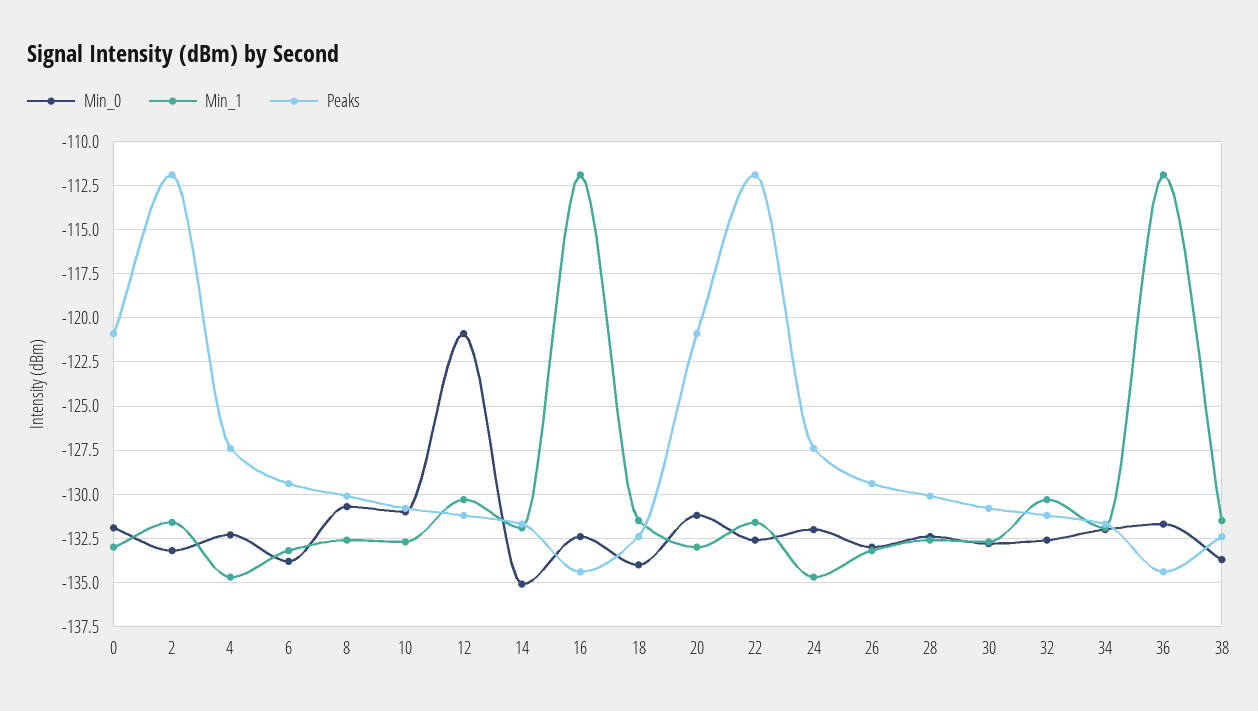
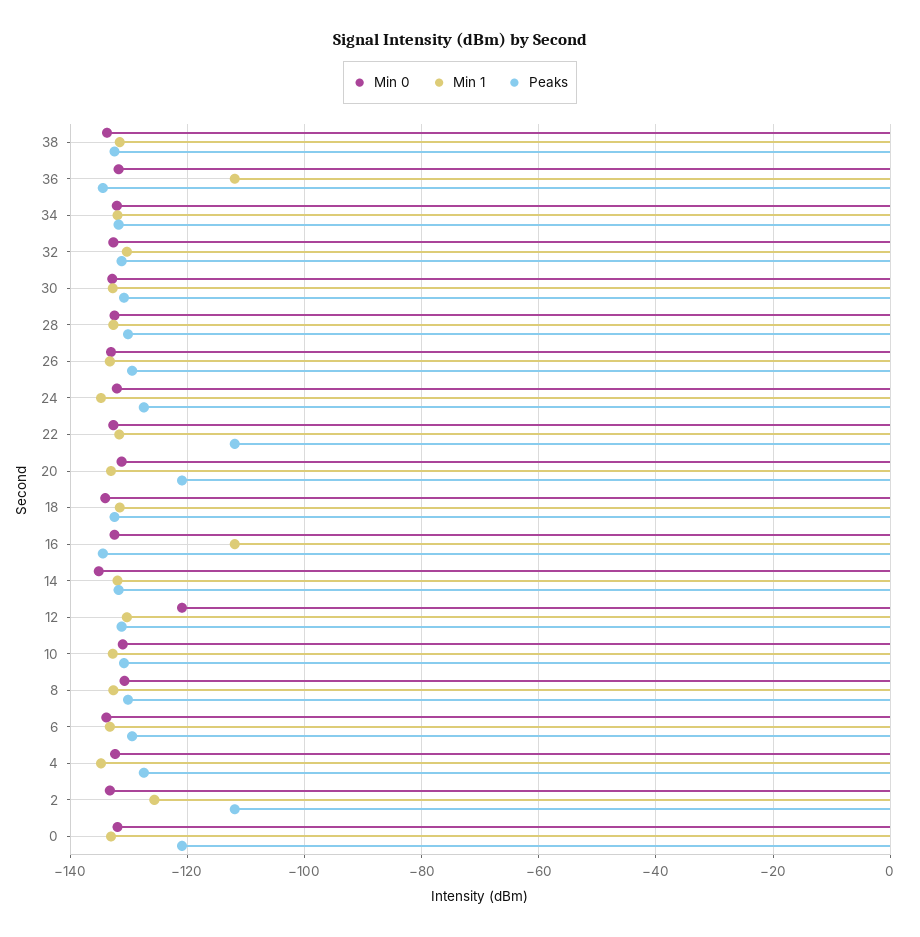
Min_1, 2: -131.5 -> -126

